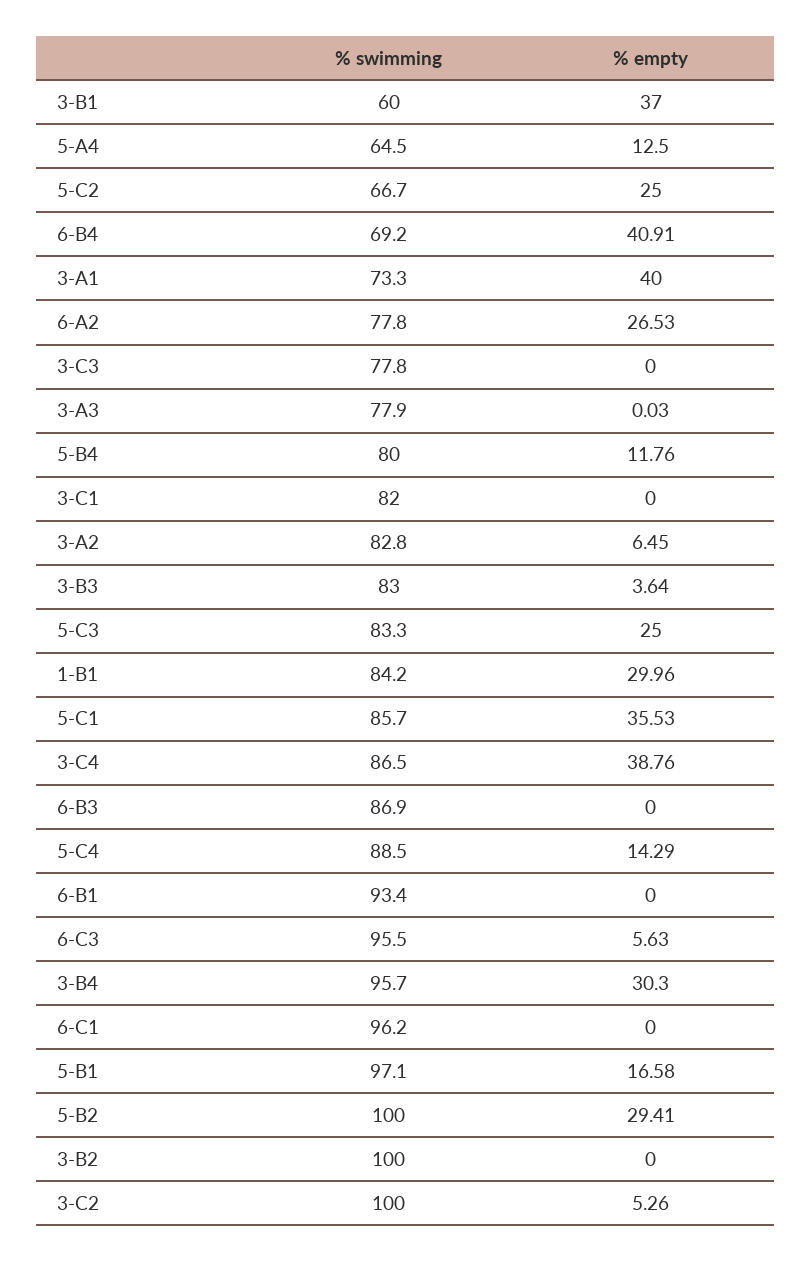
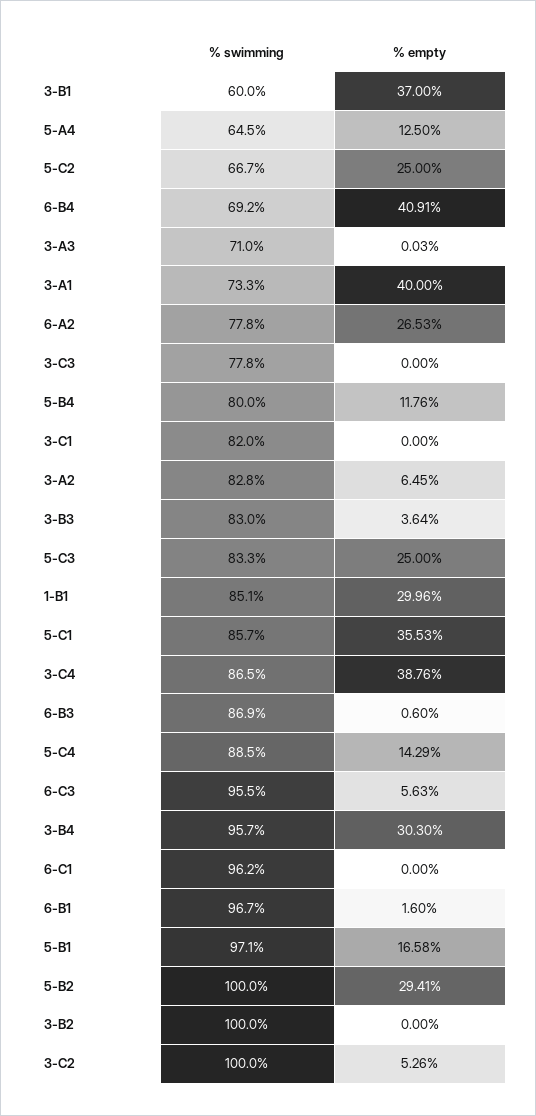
% swimming, 3-A3: 77.9 -> 71
% swimming, 1-B1: 84.2 -> 85.1
% empty, 6-B3: 0 -> 0.6
% swimming, 6-B1: 93.4 -> 96.7
% empty, 6-B1: 0 -> 1.6

